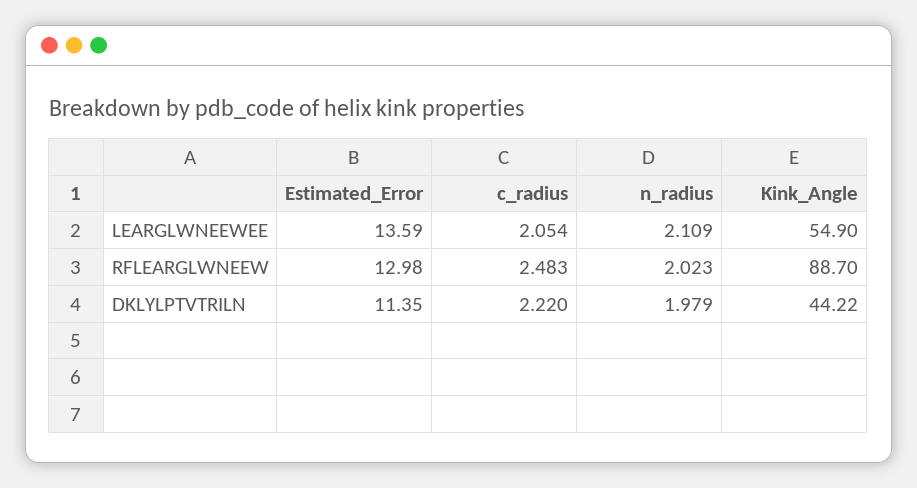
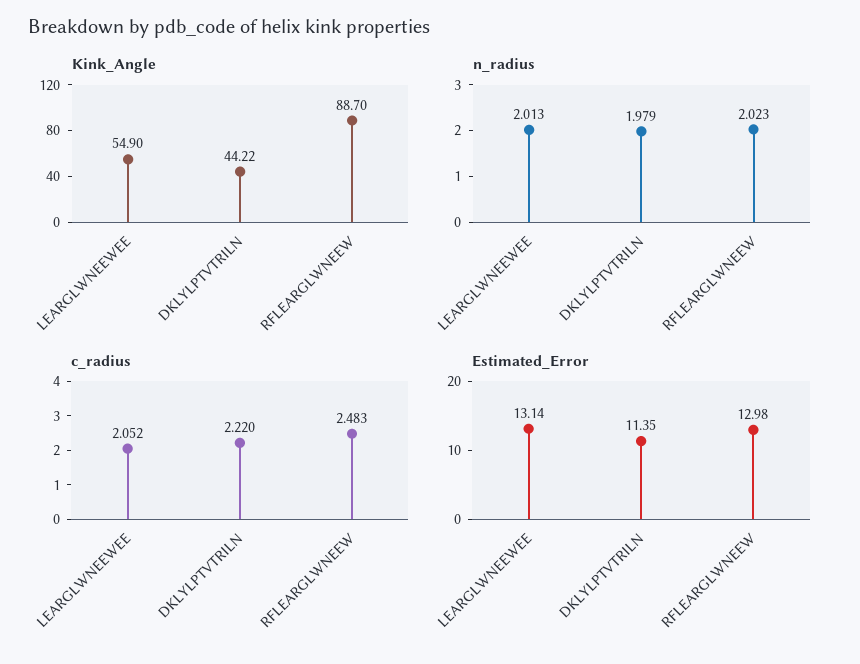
Estimated_Error, LEARGLWNEEWEE: 13.59 -> 13.14
c_radius, LEARGLWNEEWEE: 2.054 -> 2.052
n_radius, LEARGLWNEEWEE: 2.109 -> 2.013

